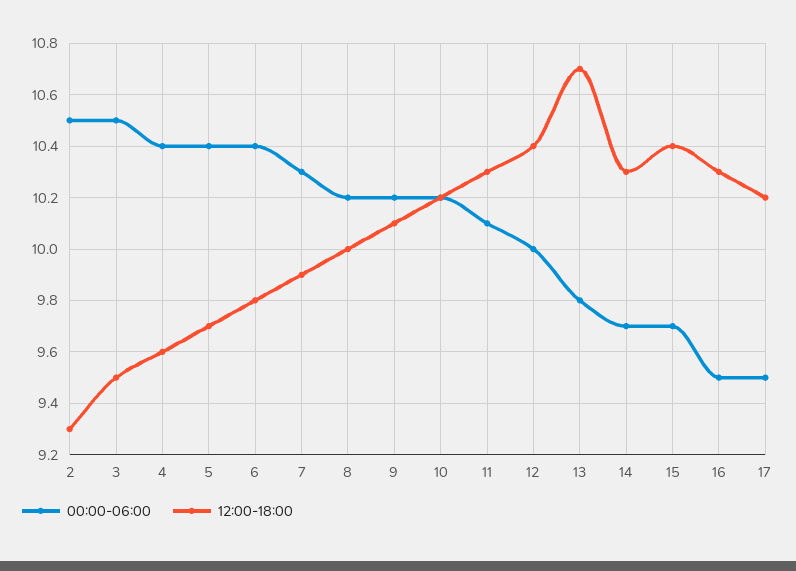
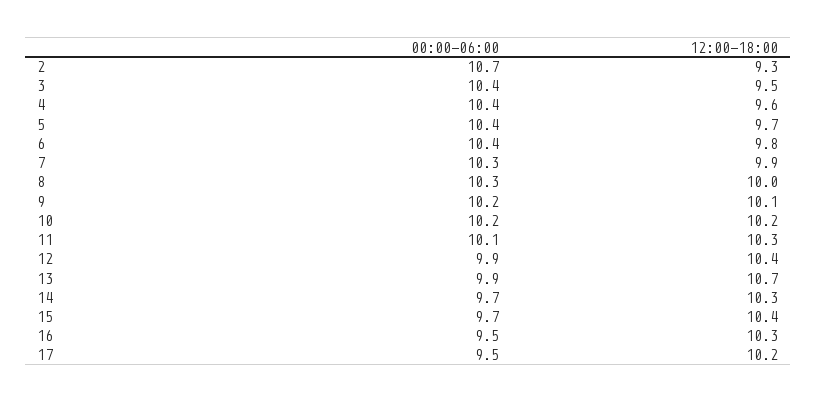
00:00-06:00, 2: 10.5 -> 10.7
00:00-06:00, 3: 10.5 -> 10.4
00:00-06:00, 8: 10.2 -> 10.3
00:00-06:00, 12: 10 -> 9.9
00:00-06:00, 13: 9.8 -> 9.9

